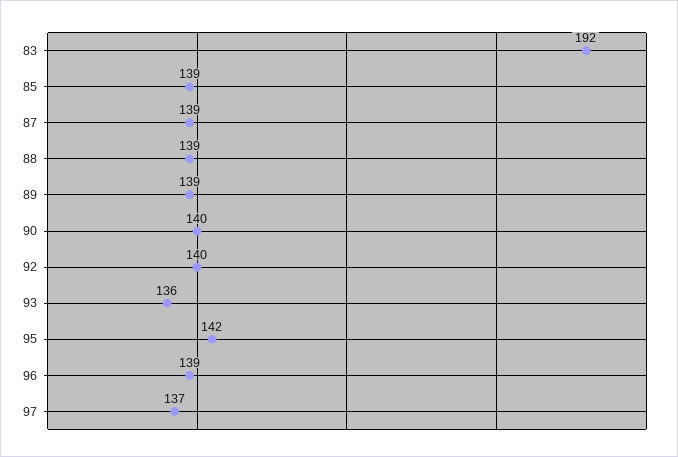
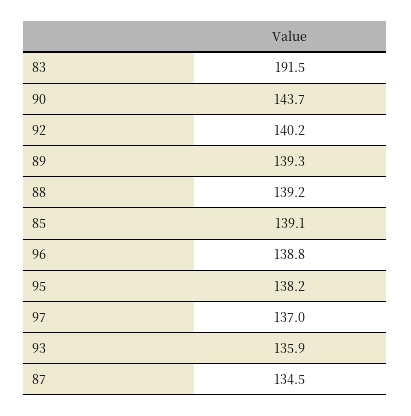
87: 139 -> 134.5
90: 140 -> 143.7
95: 142 -> 138.2

